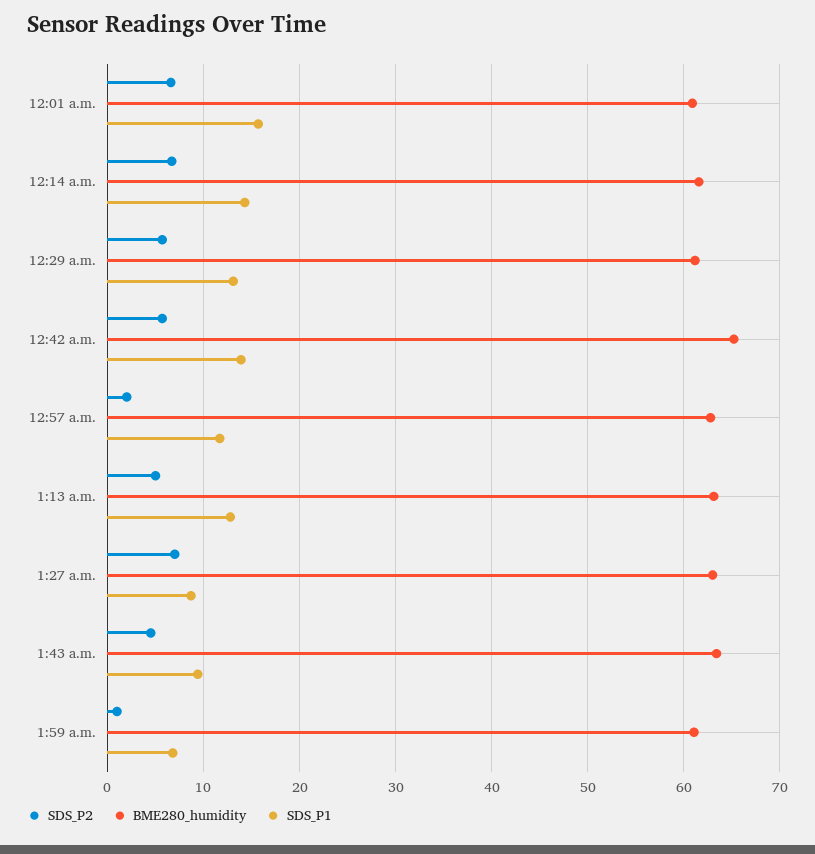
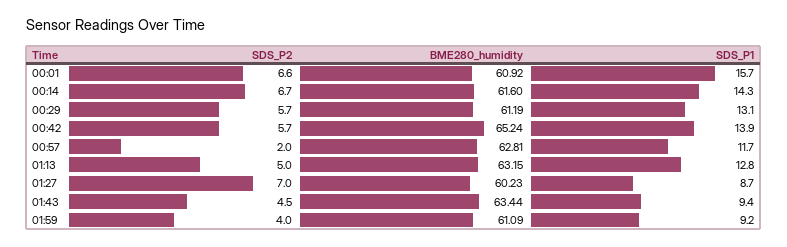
BME280_humidity, 1:27 a.m.: 63 -> 60.23
SDS_P2, 1:59 a.m.: 1 -> 4
SDS_P1, 1:59 a.m.: 7 -> 9.2

